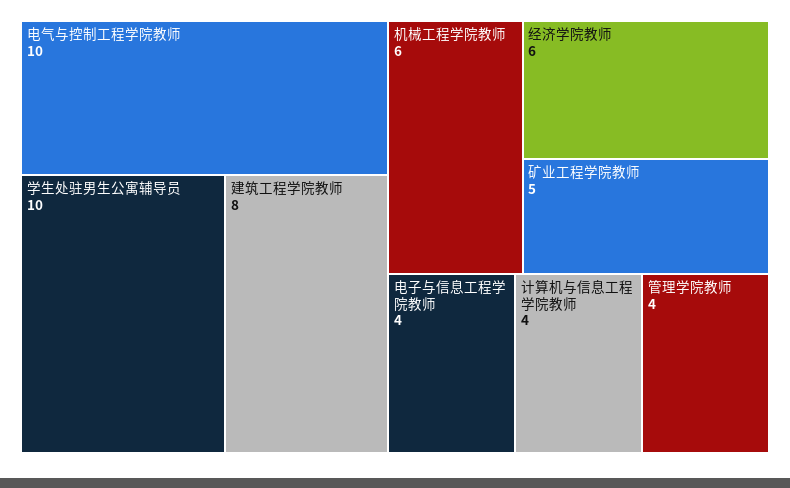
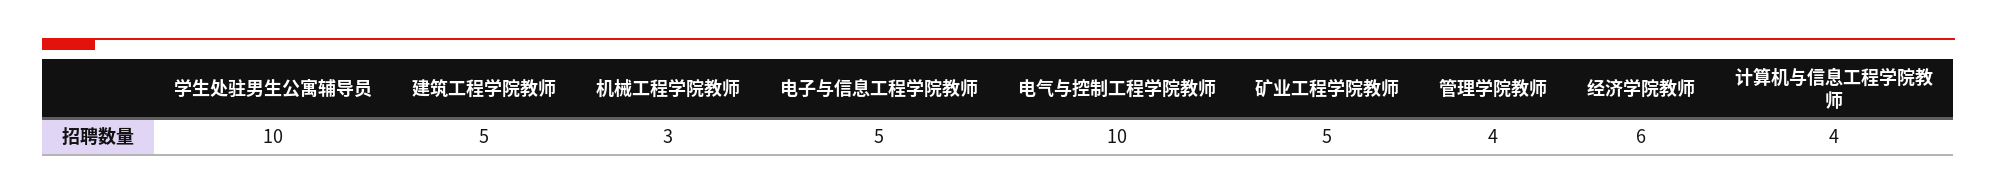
建筑工程学院教师: 8 -> 5
机械工程学院教师: 6 -> 3
电子与信息工程学院教师: 4 -> 5

